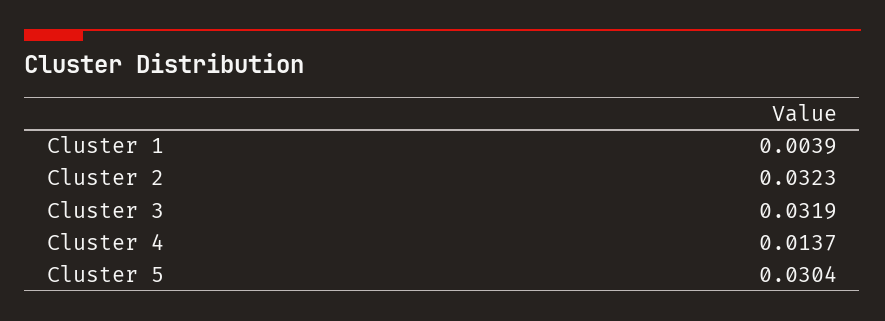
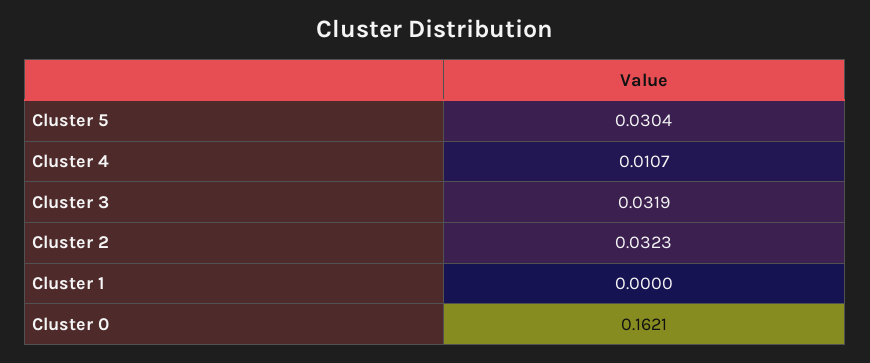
Cluster 1: 0.0039 -> 0
Cluster 4: 0.0137 -> 0.0107
Cluster 0: none -> 0.1621

